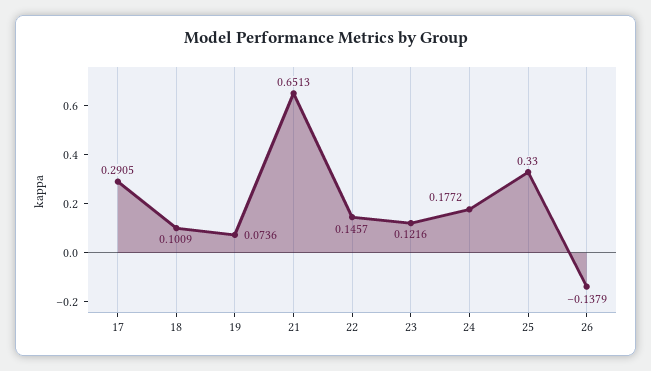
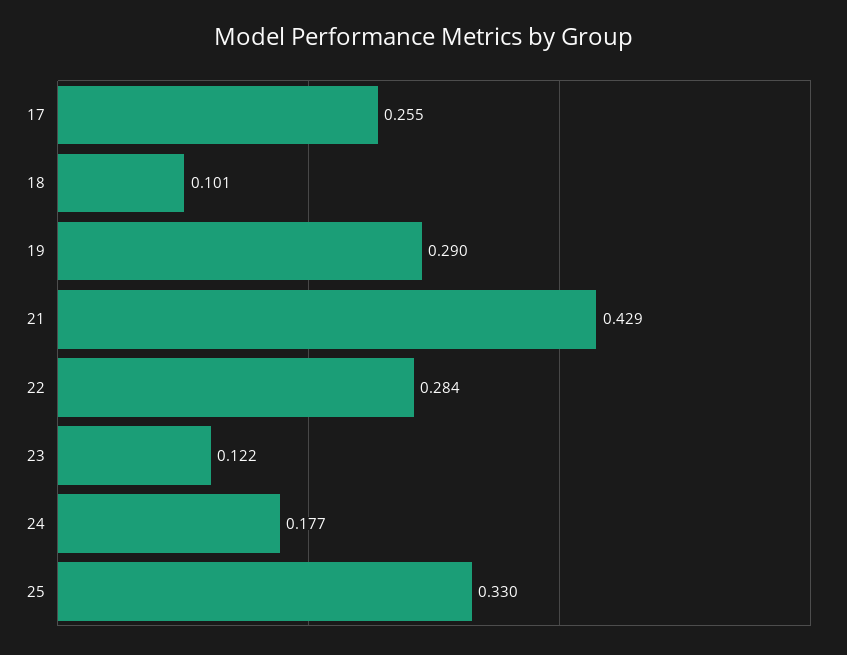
17: 0.2905 -> 0.255
19: 0.0736 -> 0.29
21: 0.6513 -> 0.429
22: 0.1457 -> 0.284
26: -0.1379 -> none

